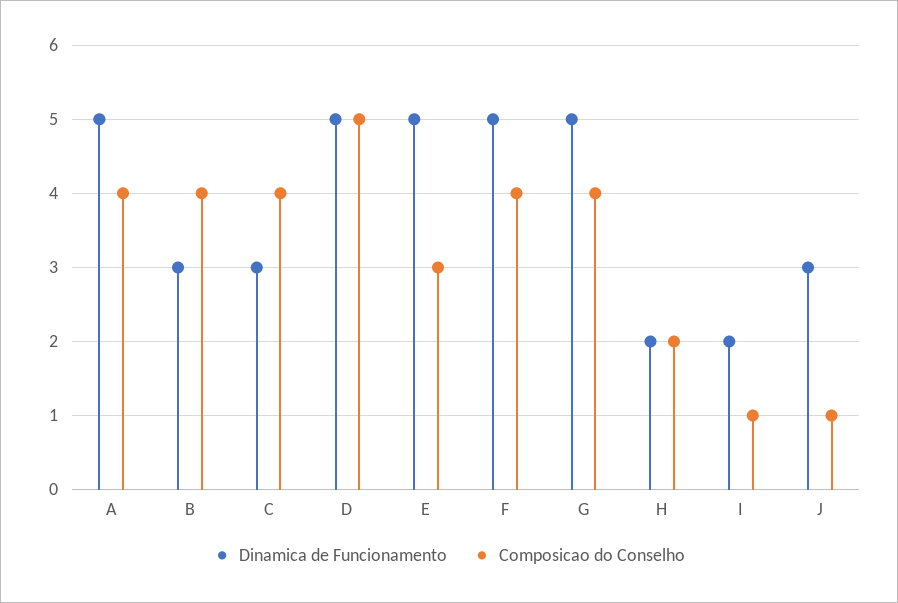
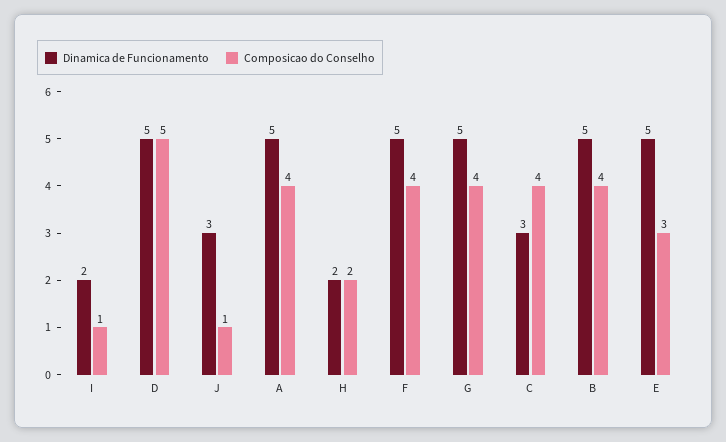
Dinamica de Funcionamento, B: 3 -> 5

